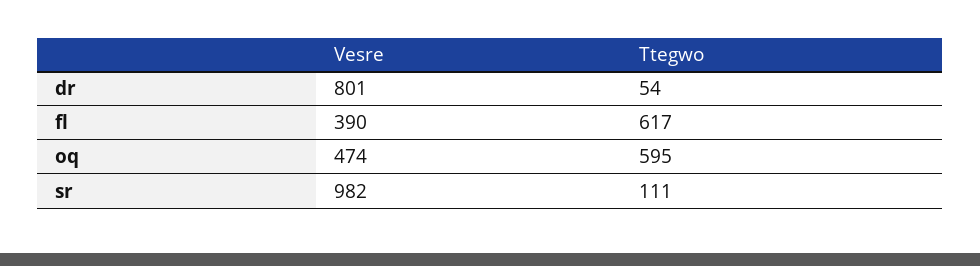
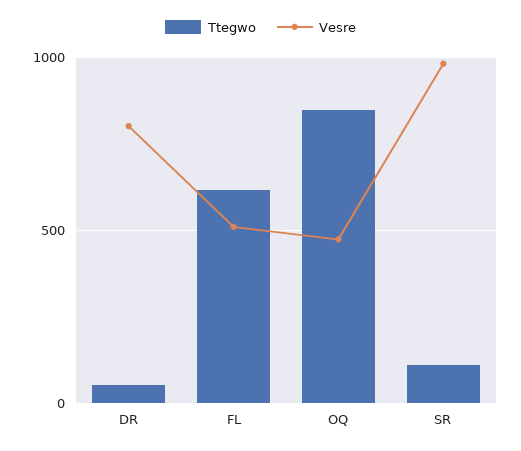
Vesre, fl: 390 -> 500
Ttegwo, oq: 595 -> 850

